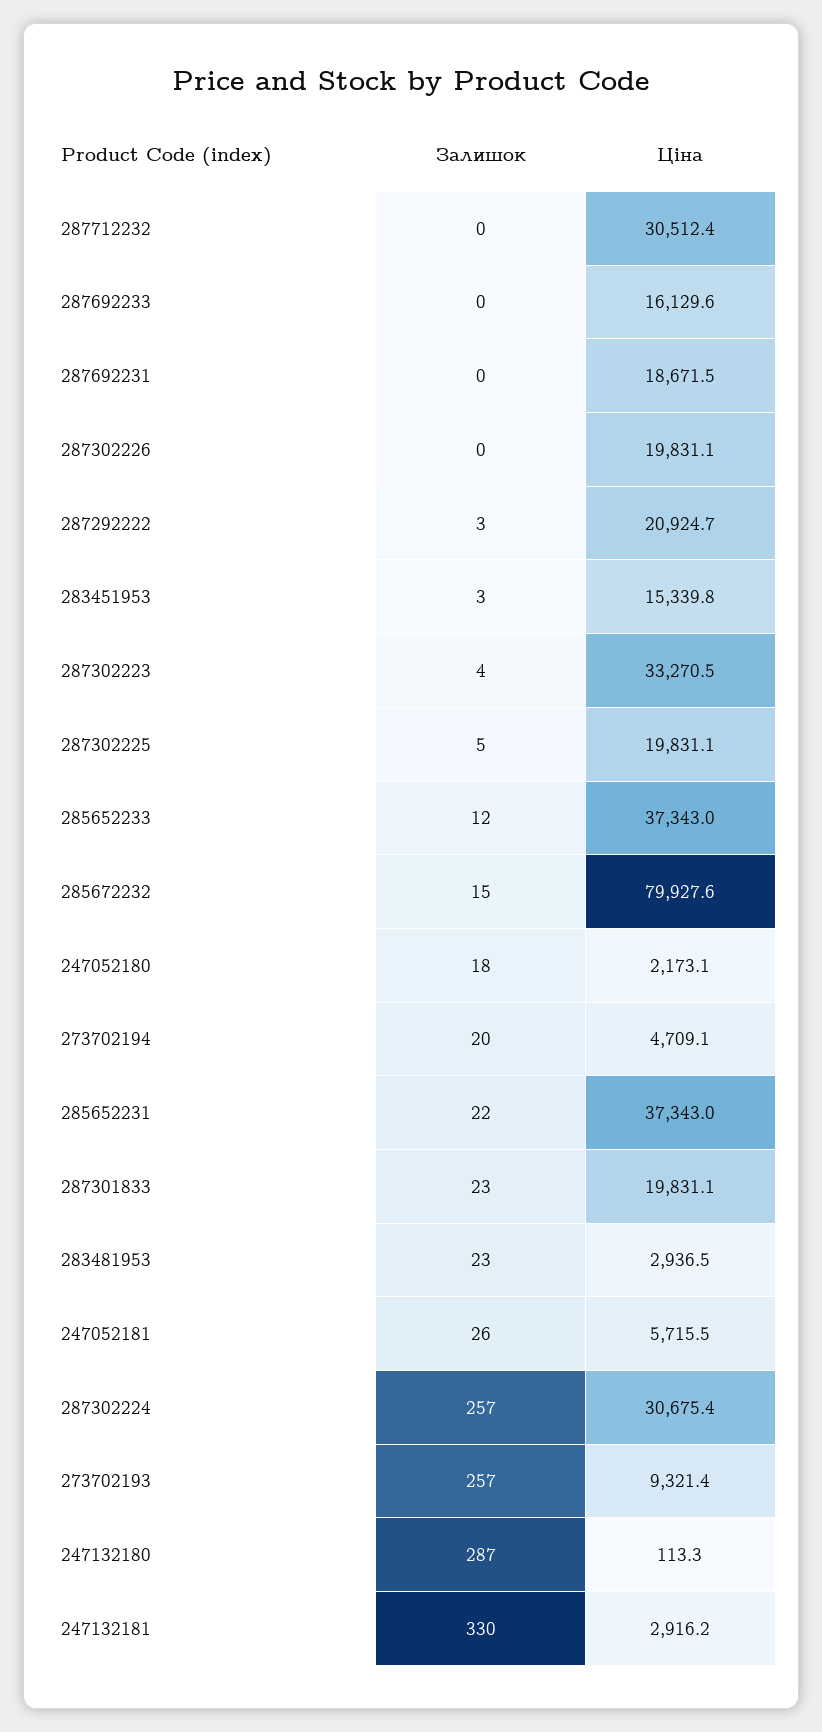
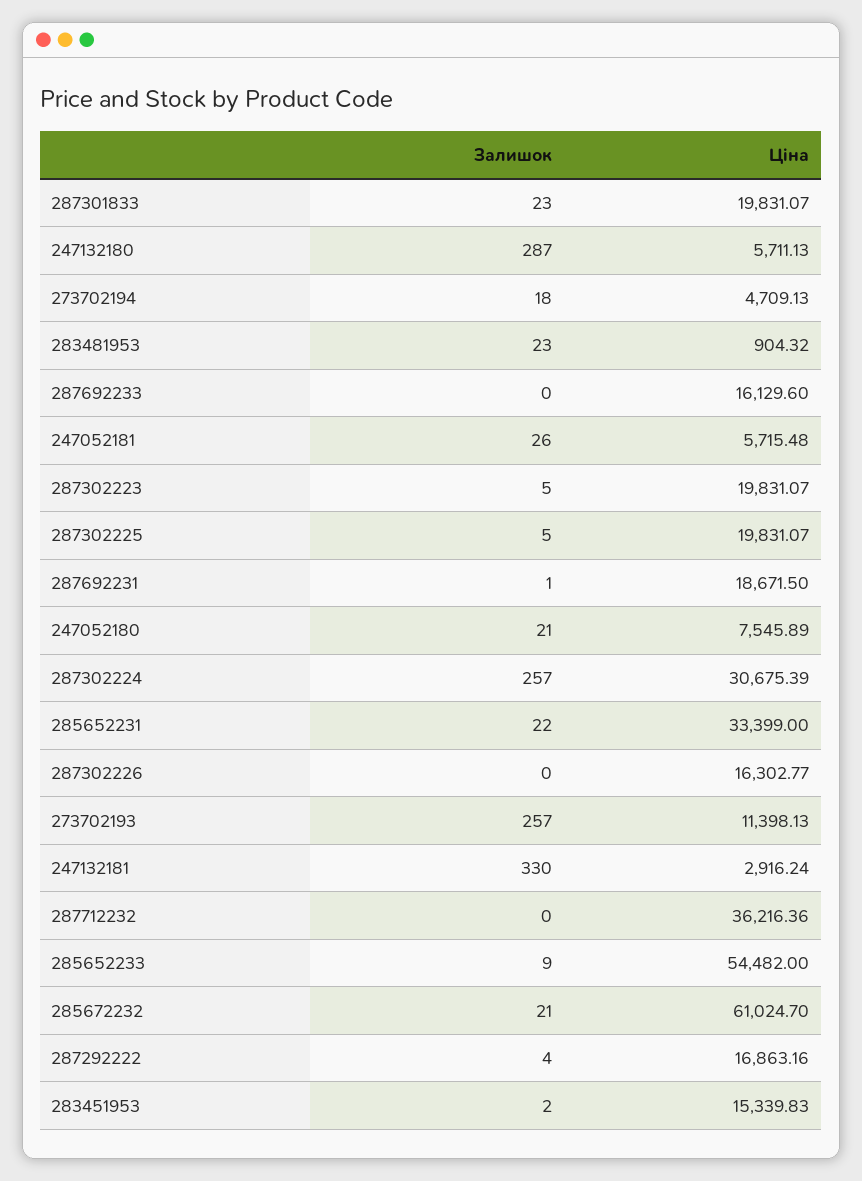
Ціна, 287712232: 30512.4 -> 36216.36
Залишок, 287692231: 0 -> 1
Ціна, 287302226: 19831.1 -> 16302.77
Залишок, 287292222: 3 -> 4
Ціна, 287292222: 20924.7 -> 16863.16
Залишок, 283451953: 3 -> 2
Залишок, 287302223: 4 -> 5
Ціна, 287302223: 33270.5 -> 19831.07
Залишок, 285652233: 12 -> 9
Ціна, 285652233: 37343 -> 54482
Залишок, 285672232: 15 -> 21
Ціна, 285672232: 79927.6 -> 61024.7
Залишок, 247052180: 18 -> 21
Ціна, 247052180: 2173.1 -> 7545.89
Залишок, 273702194: 20 -> 18
Ціна, 285652231: 37343 -> 33399
Ціна, 283481953: 2936.5 -> 904.32
Ціна, 273702193: 9321.4 -> 11398.13
Ціна, 247132180: 113.3 -> 5711.13

